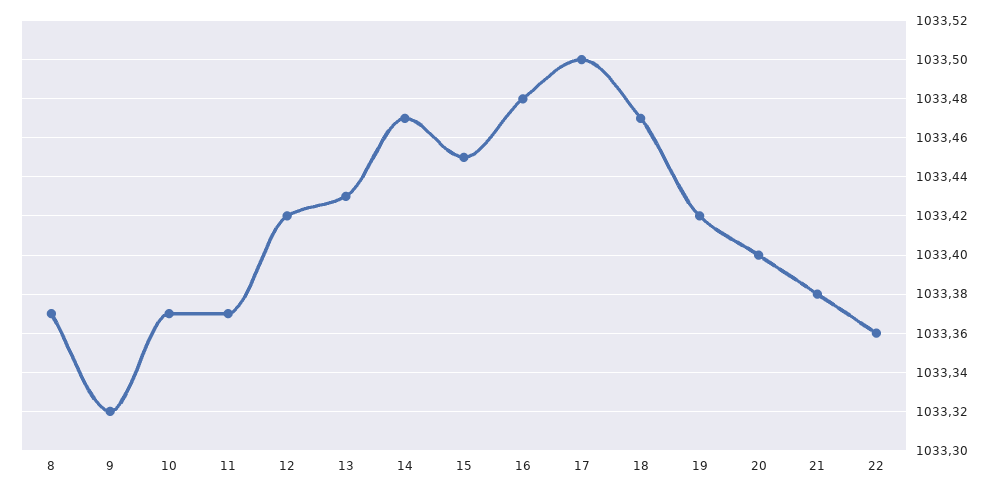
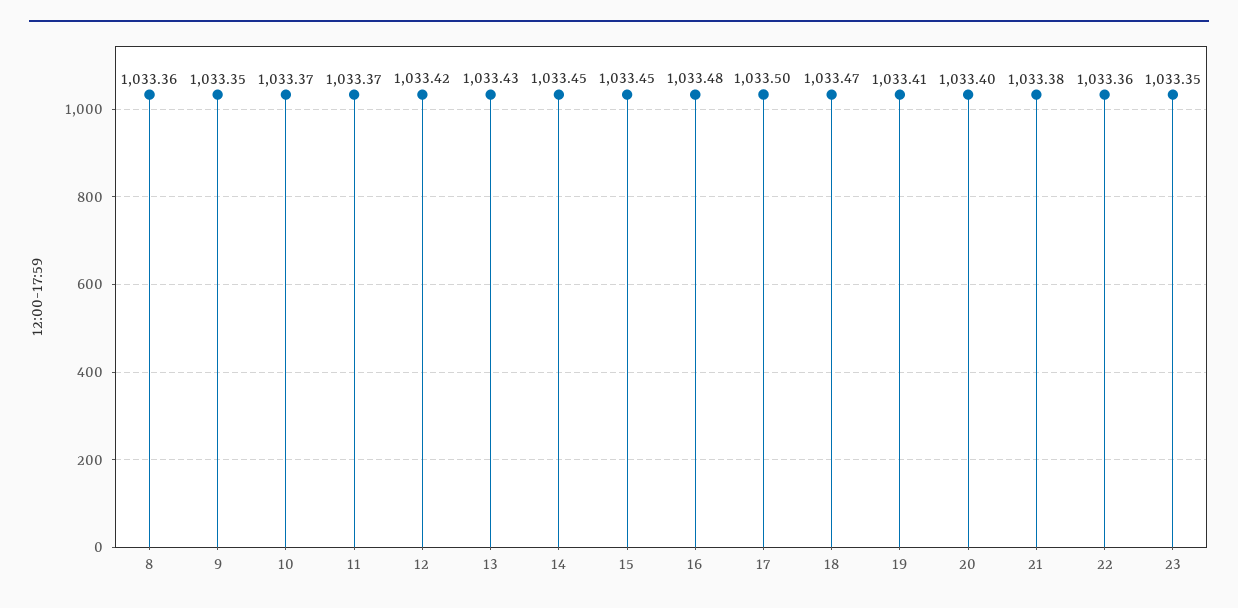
8: 1033.37 -> 1033.36
9: 1033.32 -> 1033.35
14: 1033.47 -> 1033.45
19: 1033.42 -> 1033.41
23: none -> 1033.35

